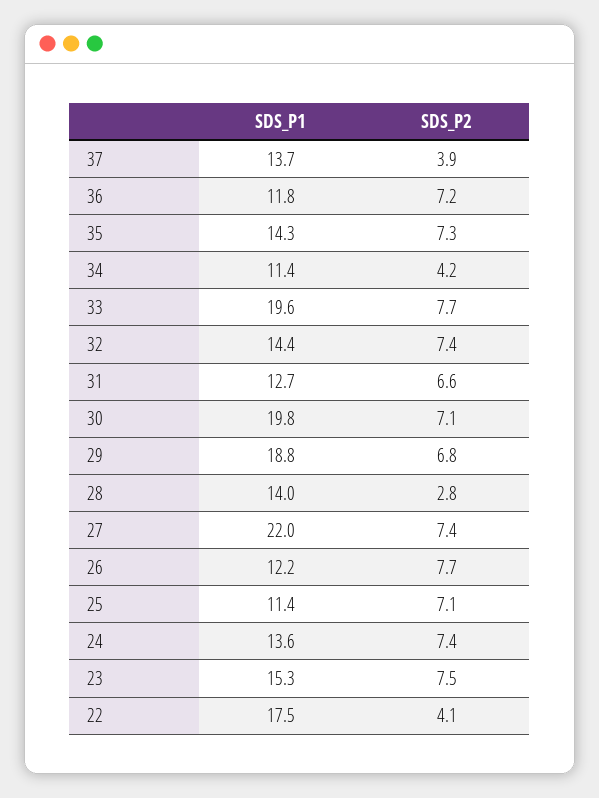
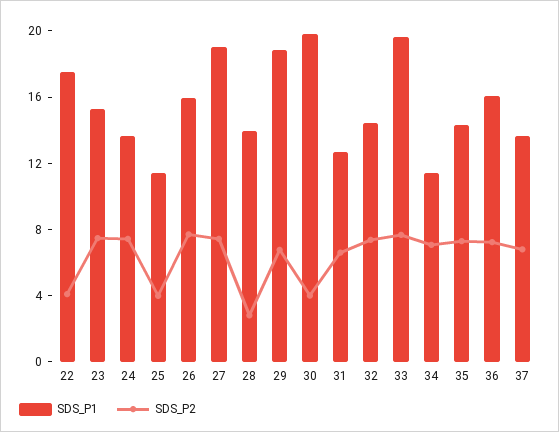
SDS_P2, 37: 3.9 -> 7
SDS_P1, 36: 11.8 -> 16
SDS_P2, 34: 4.2 -> 7
SDS_P2, 30: 7.1 -> 4
SDS_P1, 27: 22 -> 19
SDS_P1, 26: 12.2 -> 16
SDS_P2, 25: 7.1 -> 4

